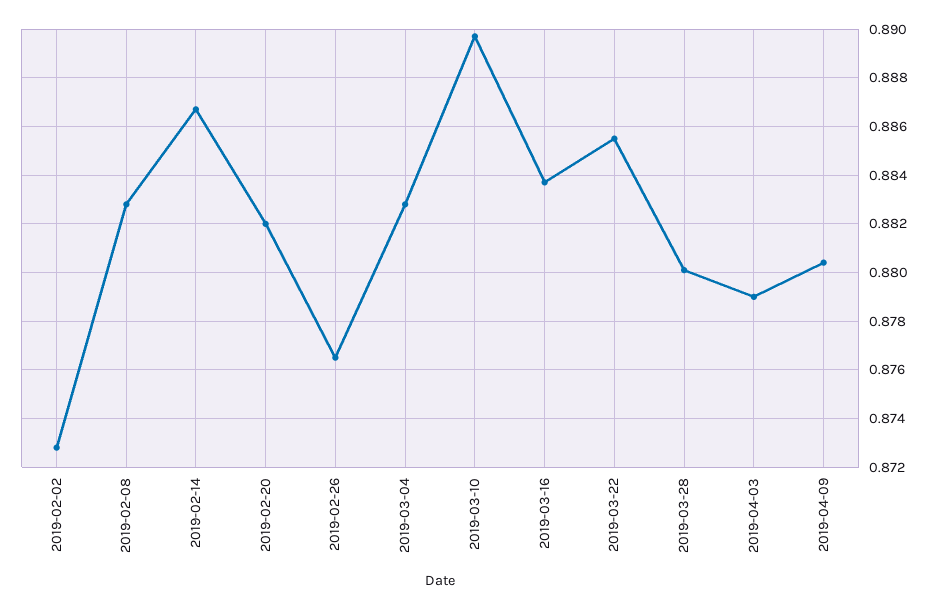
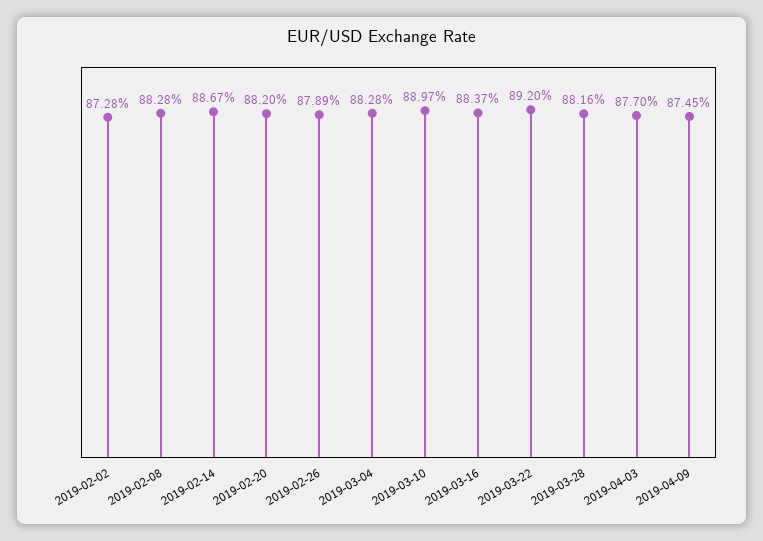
2019-02-26: 0.8765 -> 0.8789
2019-03-22: 0.8855 -> 0.892
2019-03-28: 0.88 -> 0.8816
2019-04-03: 0.879 -> 0.877
2019-04-09: 0.8805 -> 0.8745

